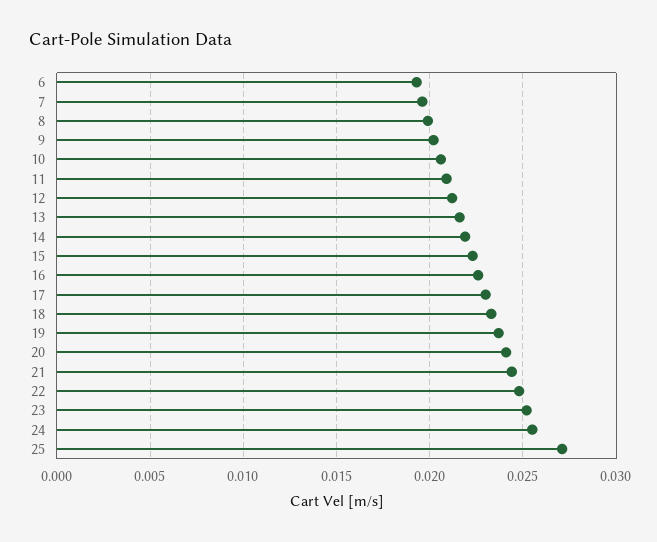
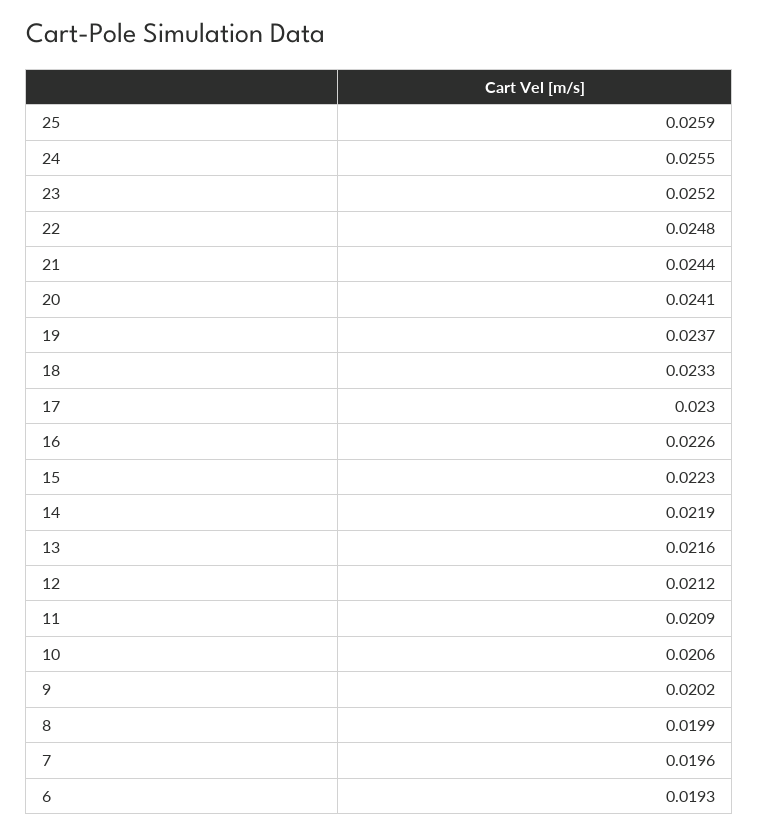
25: 0.027 -> 0.0259

